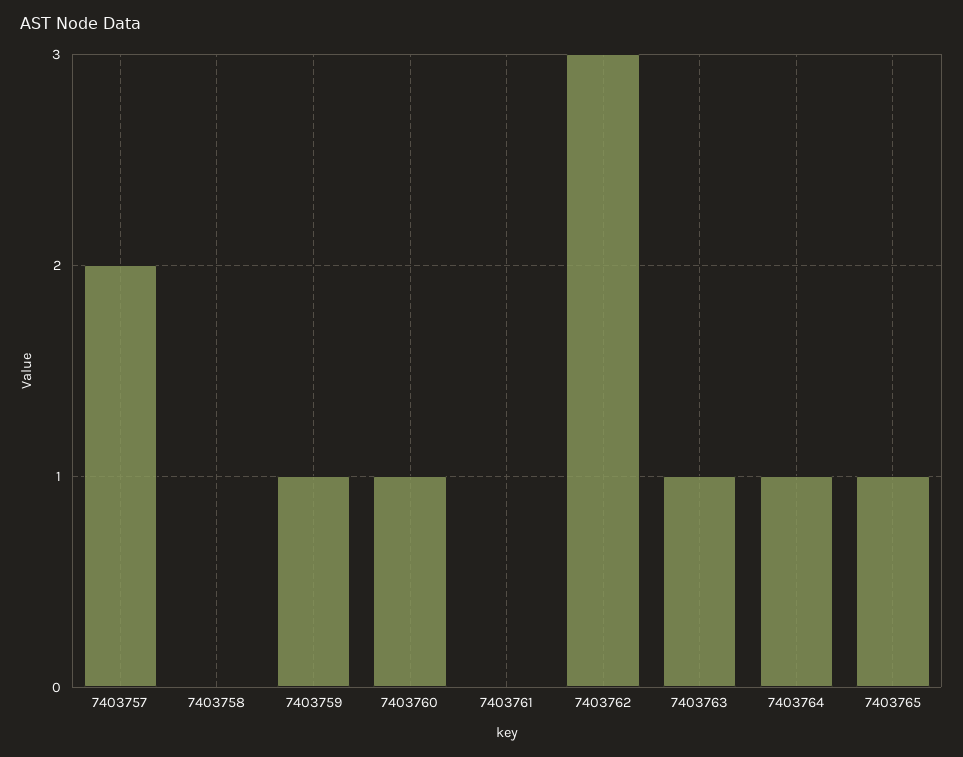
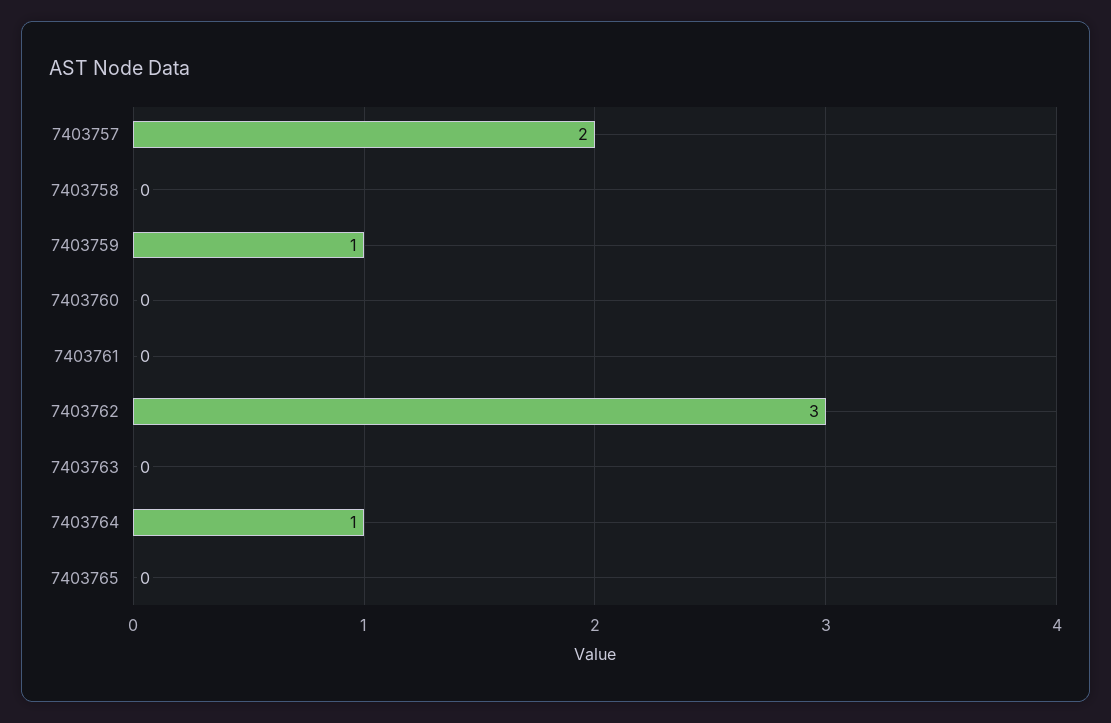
7403760: 1 -> 0
7403763: 1 -> 0
7403765: 1 -> 0

